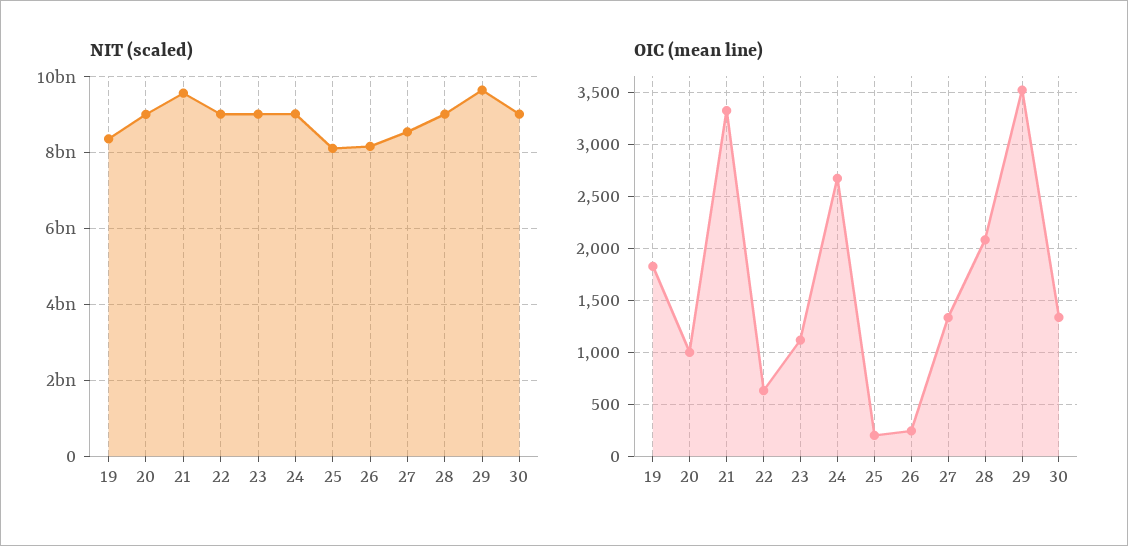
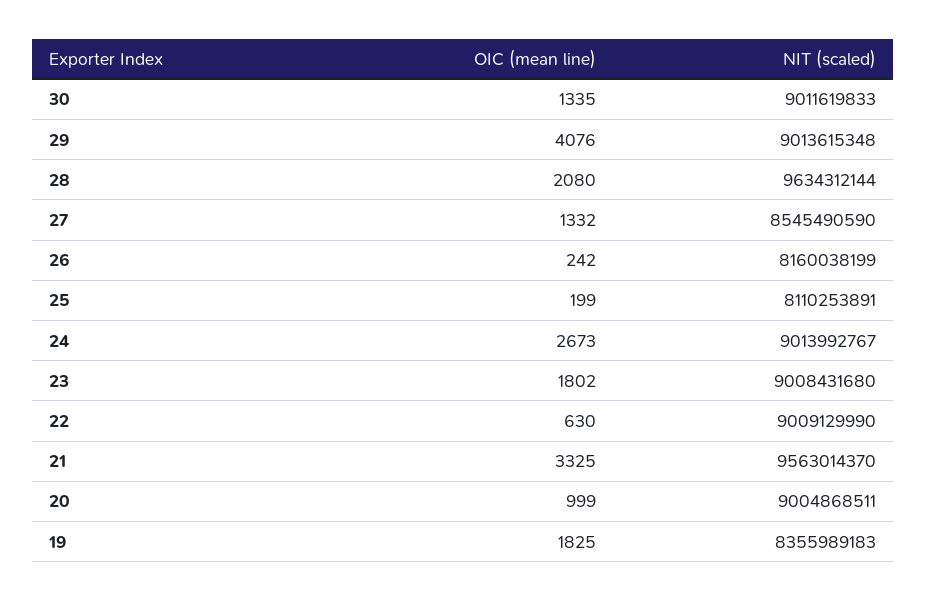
NIT (scaled), 28: 9000000000 -> 9634312144
NIT (scaled), 29: 9600000000 -> 9013615348
OIC (mean line), 23: 1100 -> 1802
OIC (mean line), 29: 3500 -> 4076

